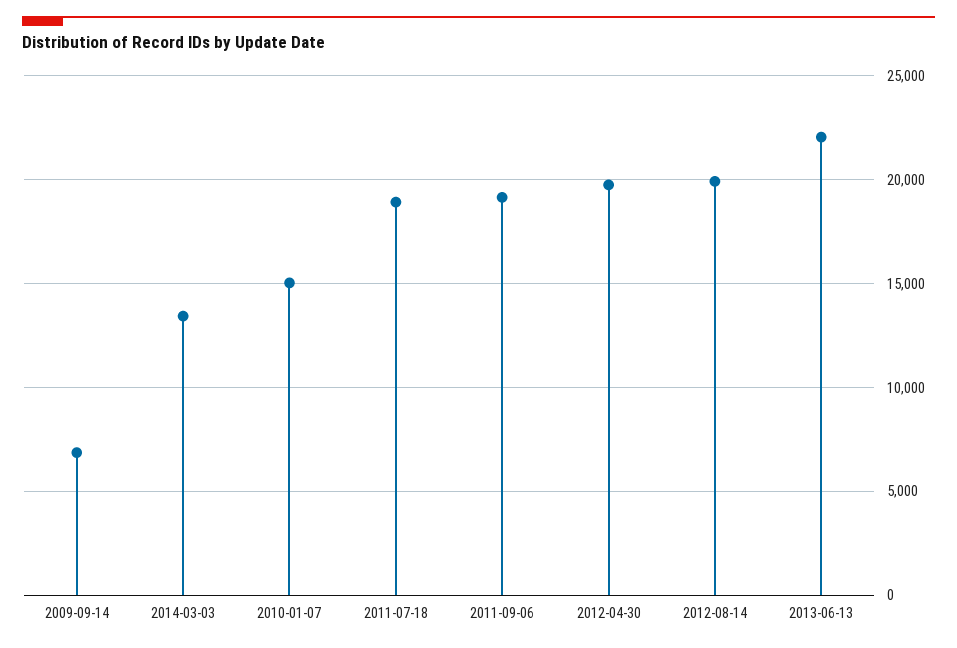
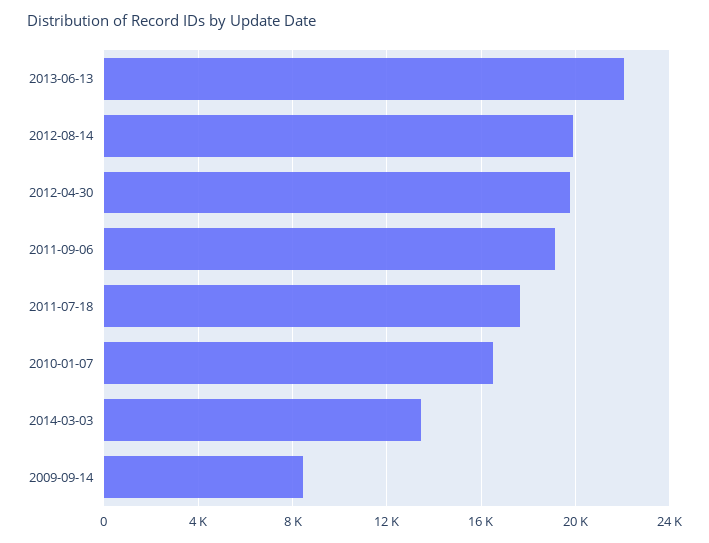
2009-09-14: 7000 -> 8500
2010-01-07: 15000 -> 16500
2011-07-18: 19000 -> 17500

